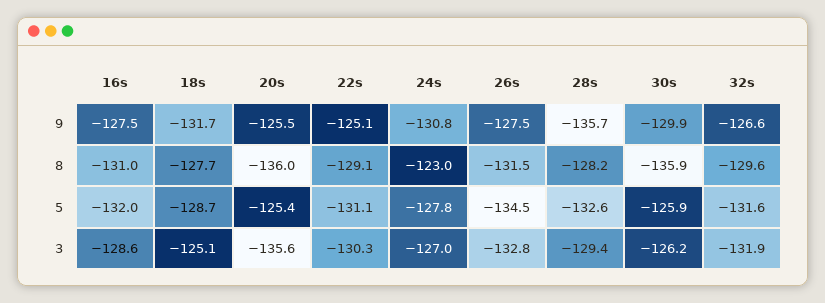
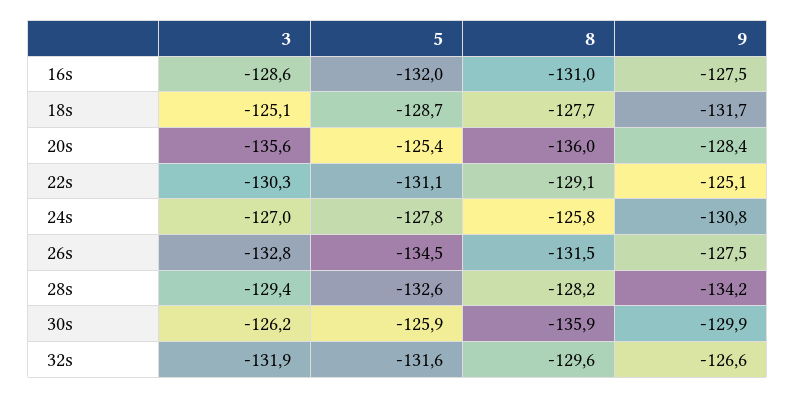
20s, 9: -125.5 -> -128.4
28s, 9: -135.7 -> -134.2
24s, 8: -123 -> -125.8

